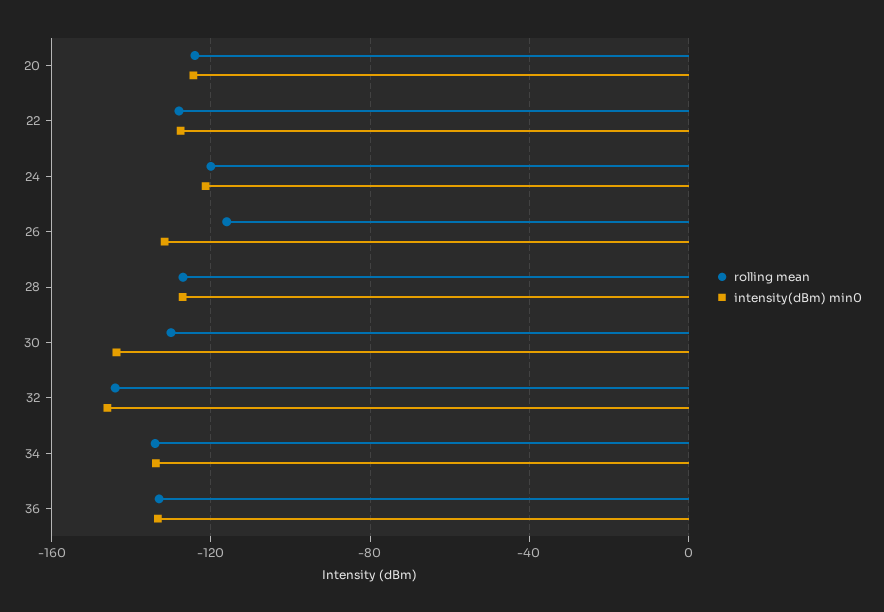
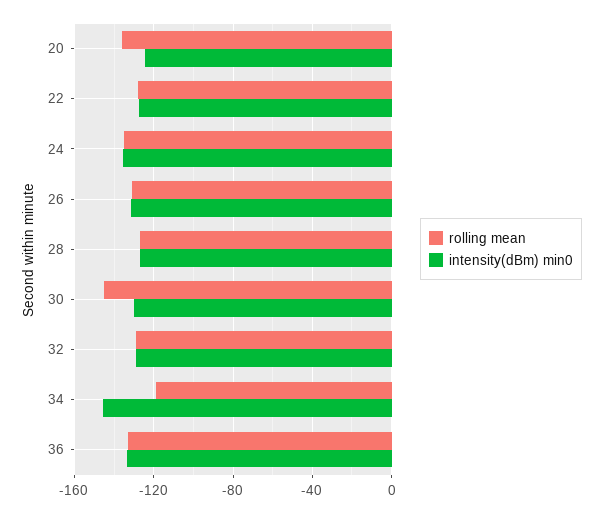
rolling mean, 20: -125 -> -135
rolling mean, 24: -120 -> -135
intensity(dBm) min0, 24: -120 -> -135
rolling mean, 26: -115 -> -130
rolling mean, 30: -130 -> -145
intensity(dBm) min0, 30: -145 -> -130
rolling mean, 32: -145 -> -130
intensity(dBm) min0, 32: -145 -> -130
rolling mean, 34: -135 -> -120
intensity(dBm) min0, 34: -135 -> -145

